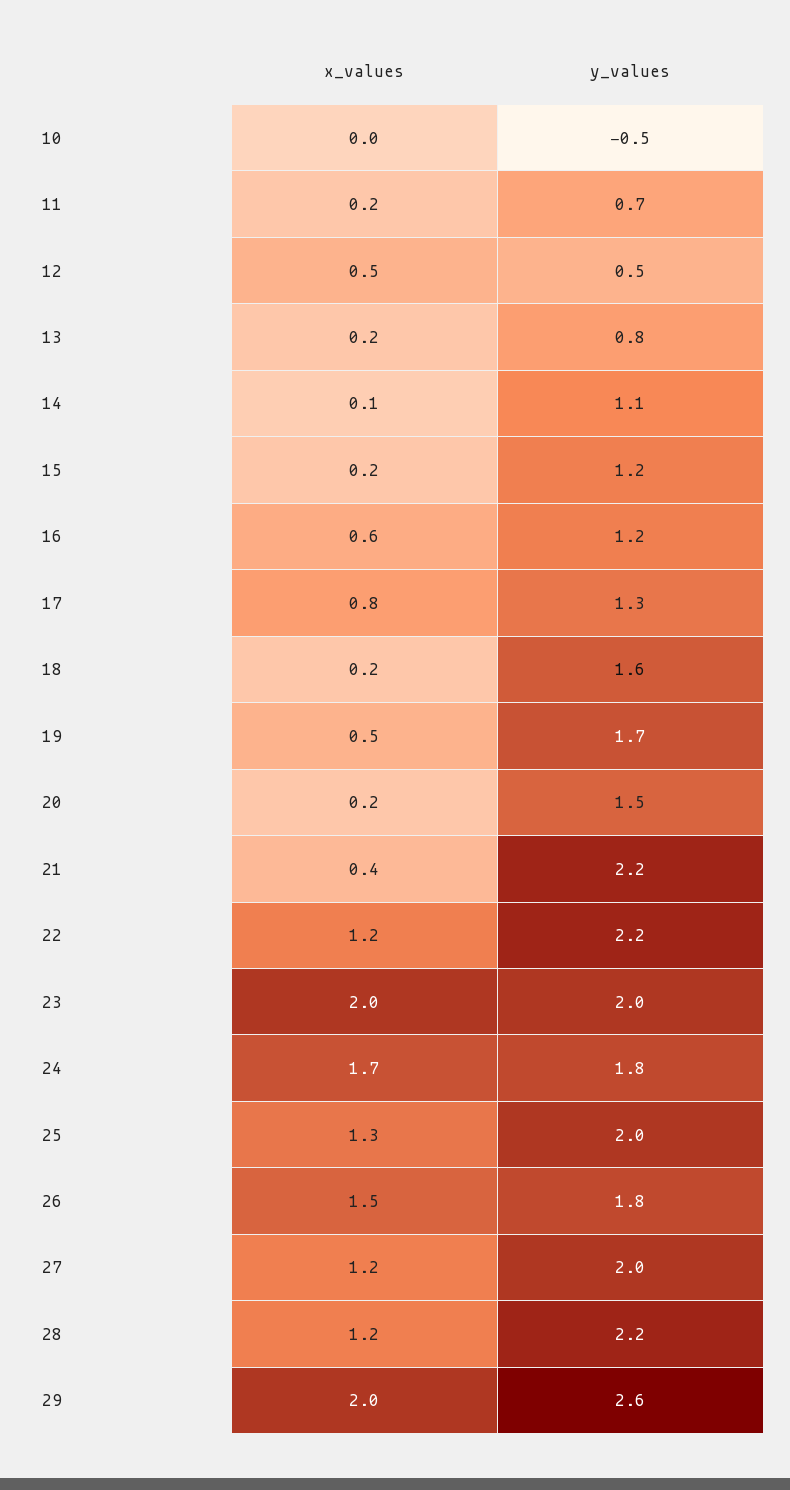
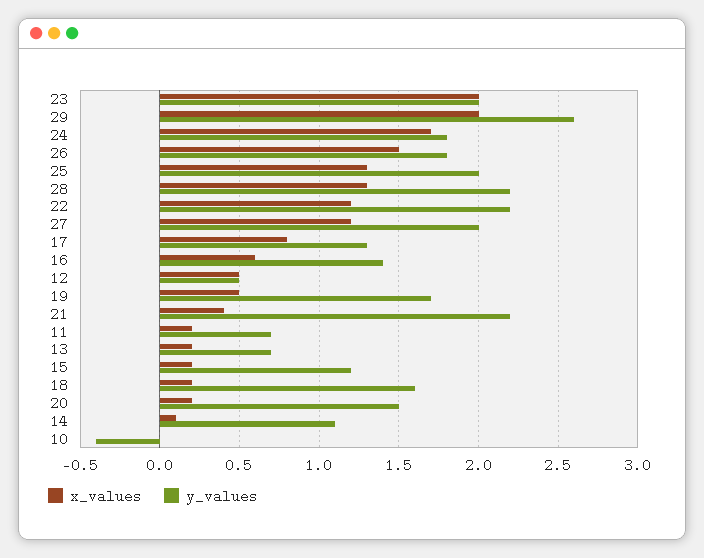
y_values, 10: -0.5 -> -0.4
y_values, 13: 0.8 -> 0.7
y_values, 16: 1.2 -> 1.4
x_values, 28: 1.2 -> 1.3

